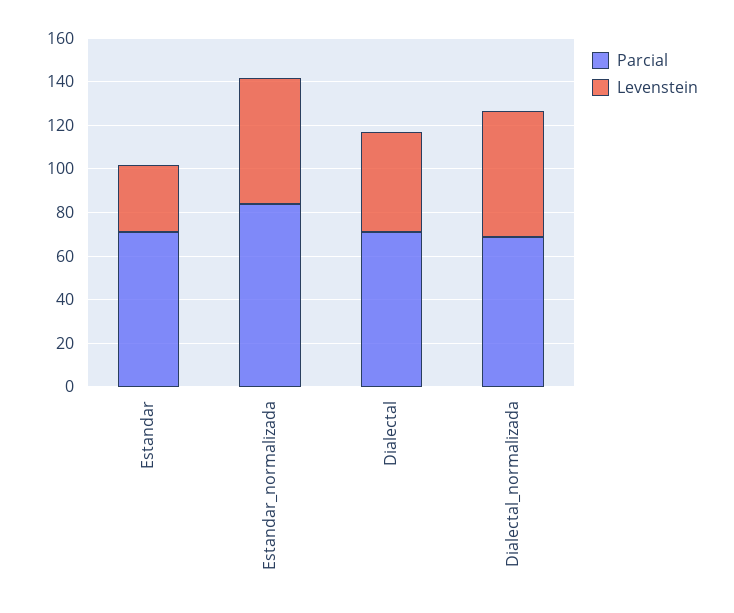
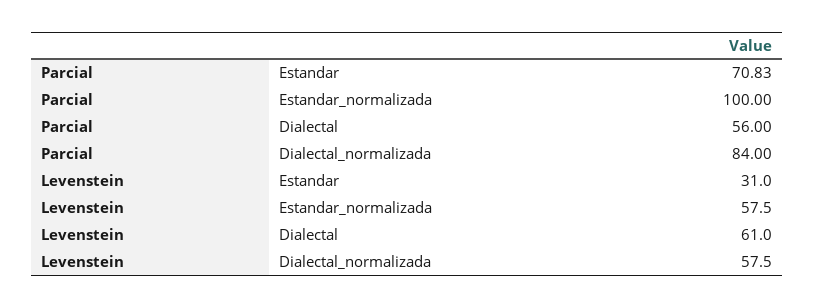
Parcial, Estandar_normalizada: 85 -> 100
Parcial, Dialectal: 70 -> 56
Levenstein, Dialectal: 45 -> 61
Parcial, Dialectal_normalizada: 70 -> 84

